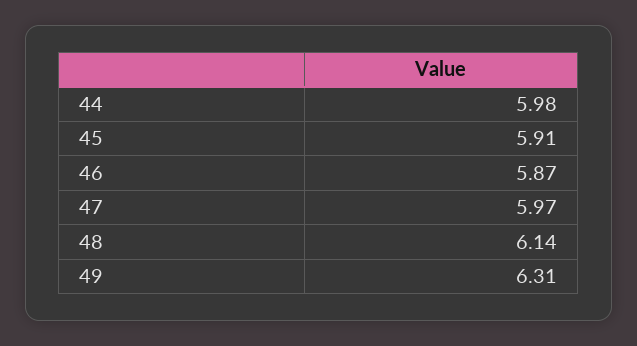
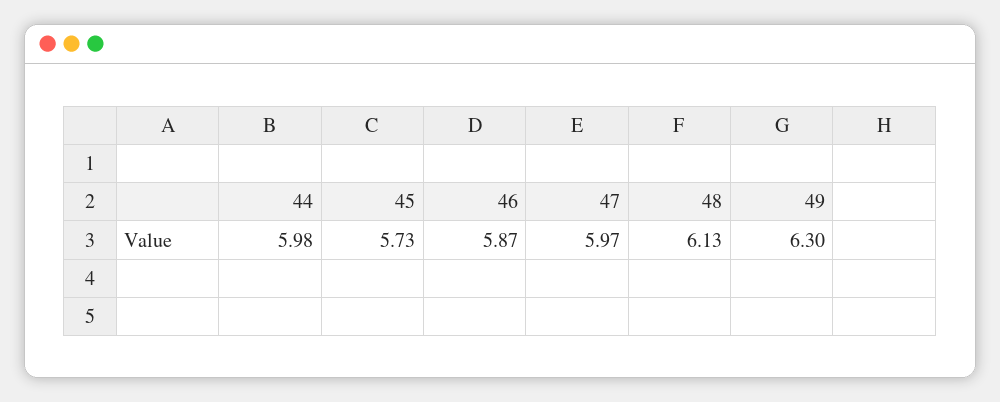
45: 5.91 -> 5.73
48: 6.14 -> 6.13
49: 6.31 -> 6.3

